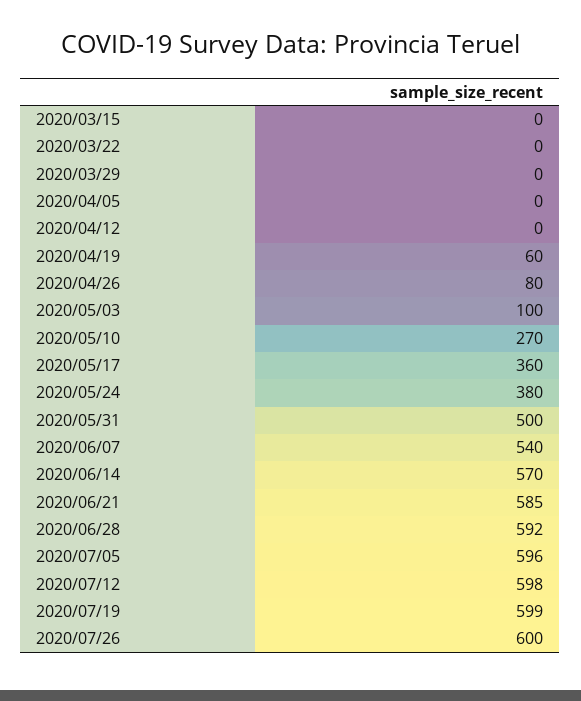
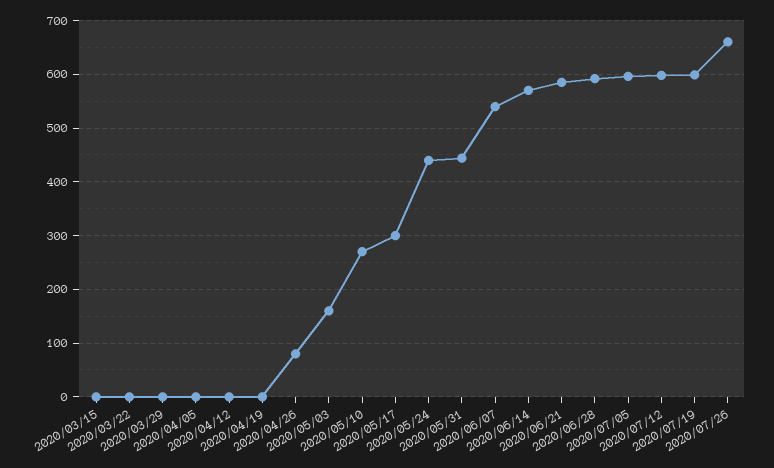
2020/04/19: 60 -> 0
2020/05/03: 100 -> 160
2020/05/17: 360 -> 300
2020/05/24: 380 -> 440
2020/05/31: 500 -> 440
2020/07/26: 600 -> 660

